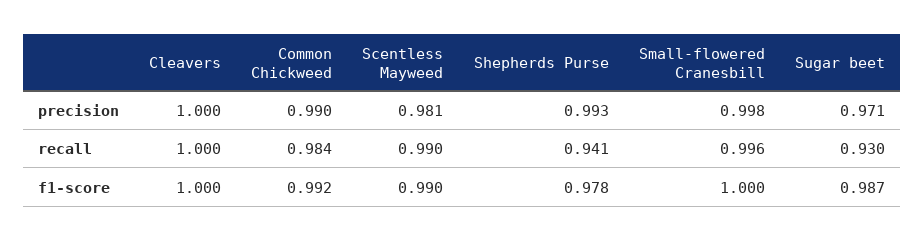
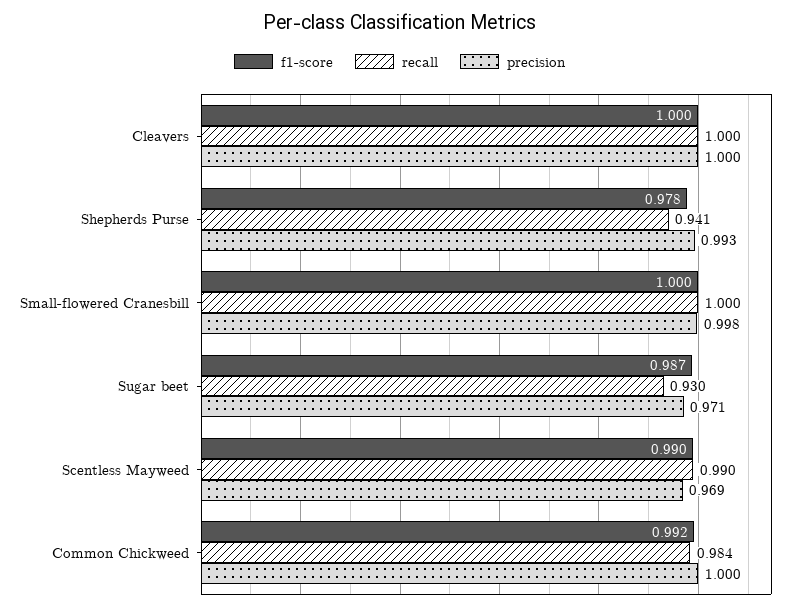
precision, Common Chickweed: 0.99 -> 1
precision, Scentless Mayweed: 0.981 -> 0.969
recall, Small-flowered Cranesbill: 0.996 -> 1

